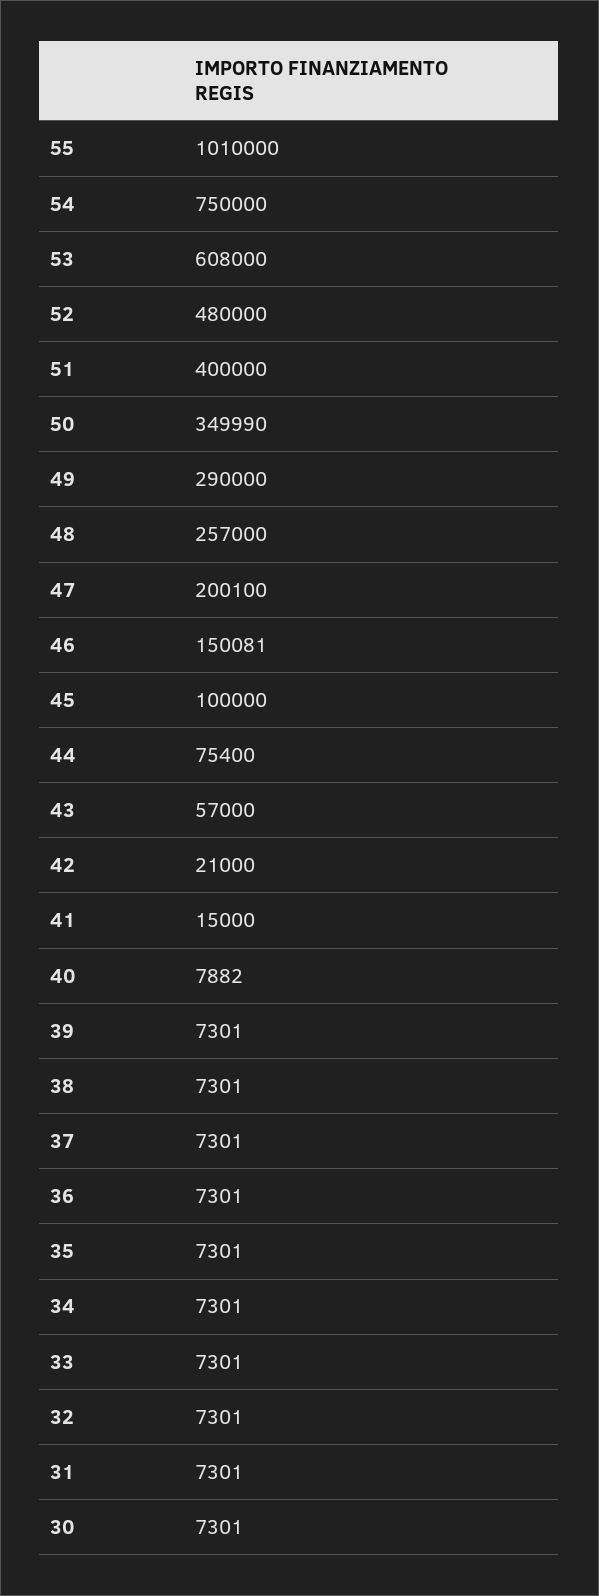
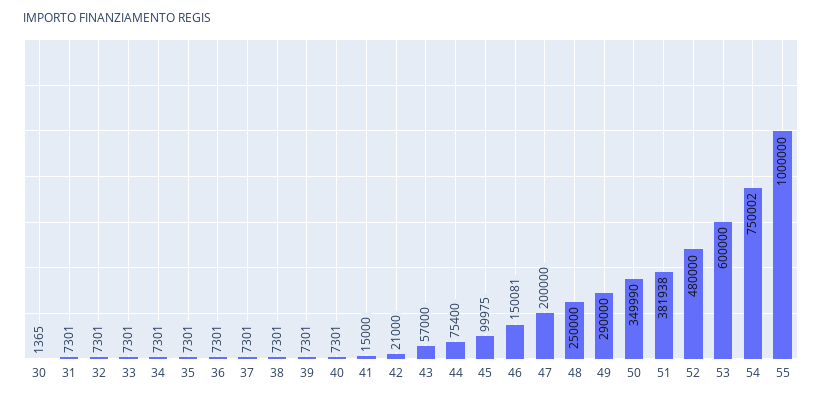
55: 1010000 -> 1000000
54: 750000 -> 750002
53: 608000 -> 600000
51: 400000 -> 381938
48: 257000 -> 250000
47: 200100 -> 200000
45: 100000 -> 99975
40: 7882 -> 7301
30: 7301 -> 1365

